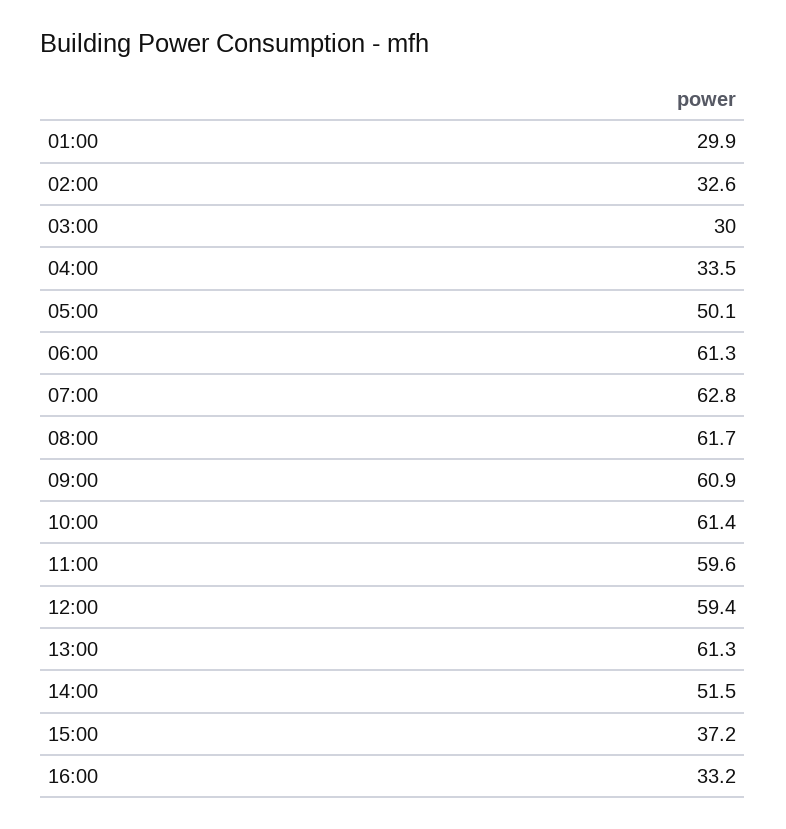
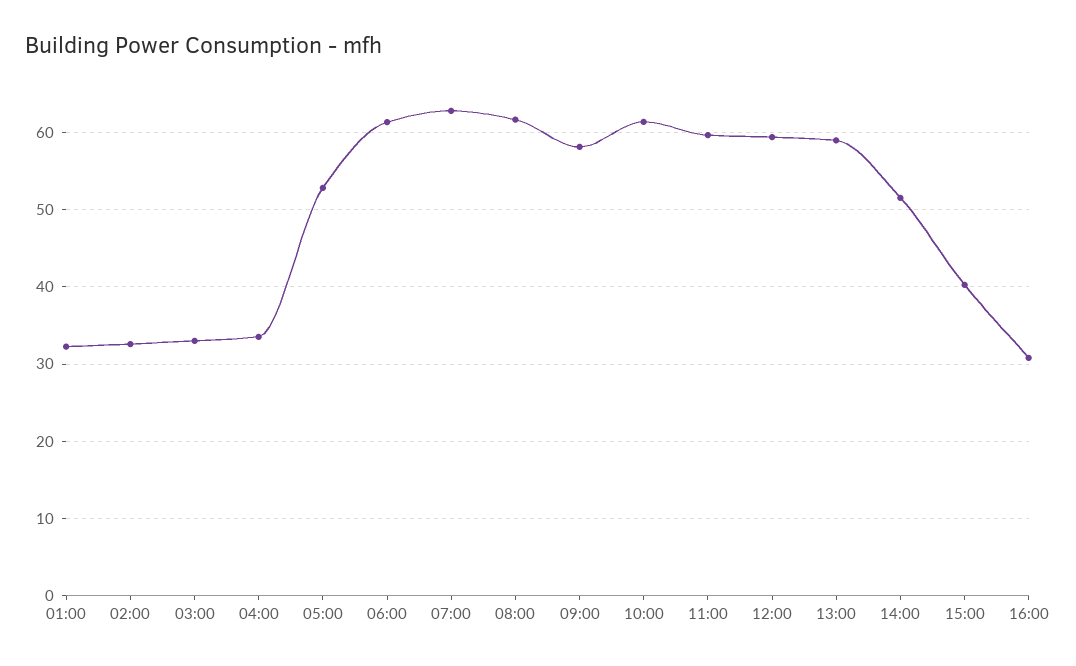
01:00: 29.9 -> 32
03:00: 30 -> 33
05:00: 50.1 -> 53
09:00: 60.9 -> 58
13:00: 61.3 -> 59
15:00: 37.2 -> 40
16:00: 33.2 -> 31

